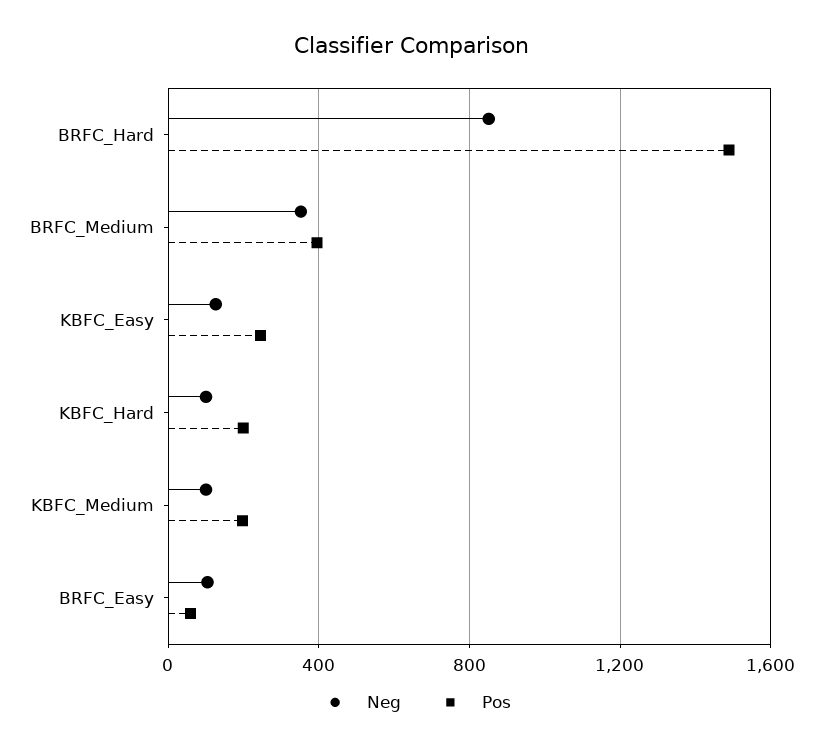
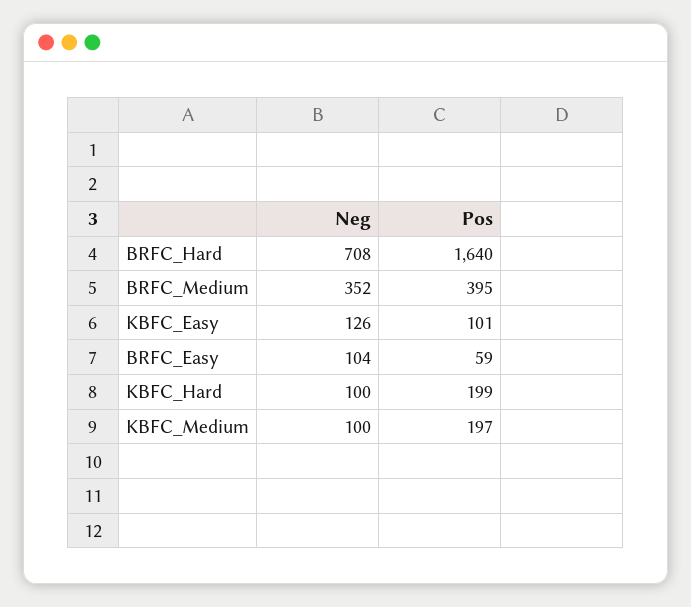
Neg, BRFC_Hard: 850 -> 708
Pos, BRFC_Hard: 1500 -> 1640
Pos, KBFC_Easy: 250 -> 101

